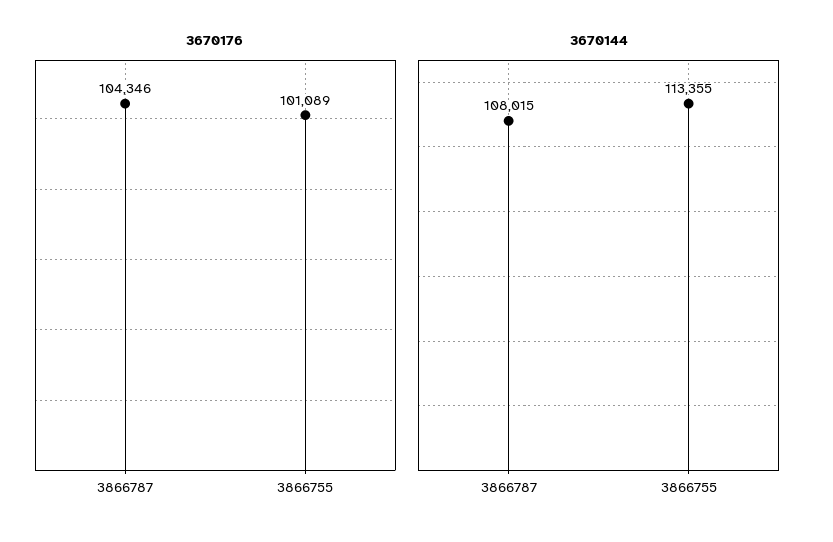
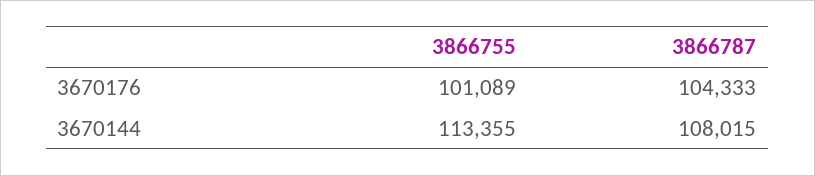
3670176, 3866787: 104346 -> 104333

